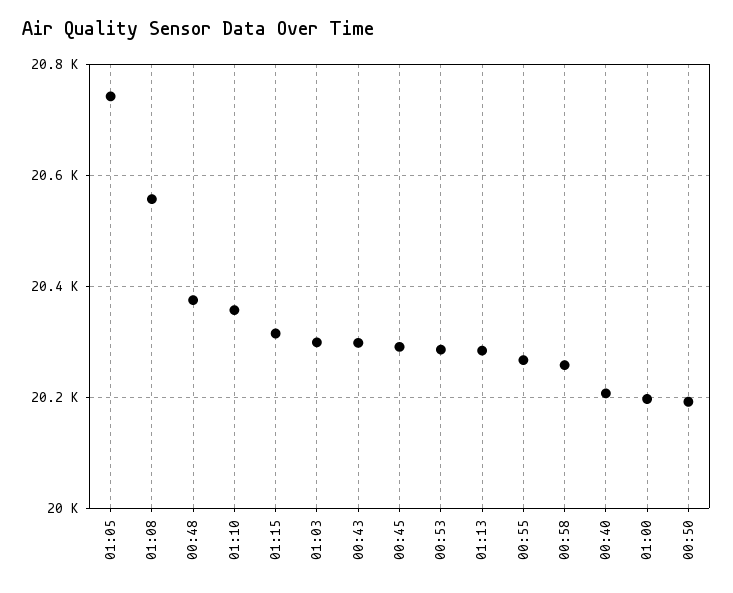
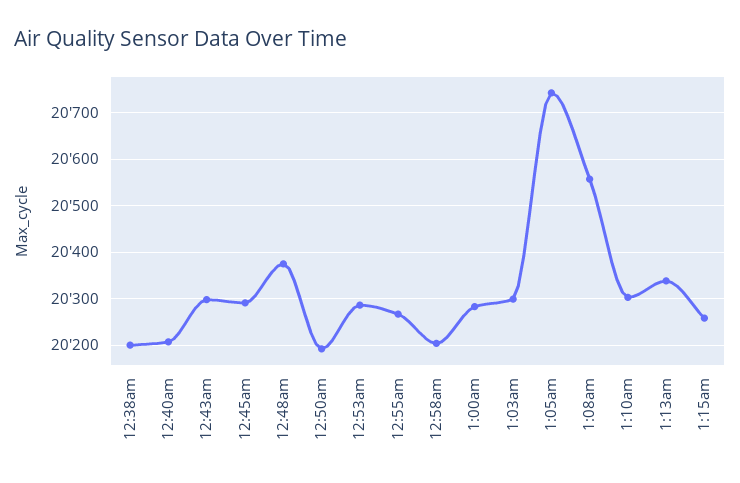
01:10: 20360 -> 20300
01:15: 20320 -> 20260
01:13: 20280 -> 20340
00:58: 20260 -> 20200
01:00: 20200 -> 20280
12:38am: none -> 20200

